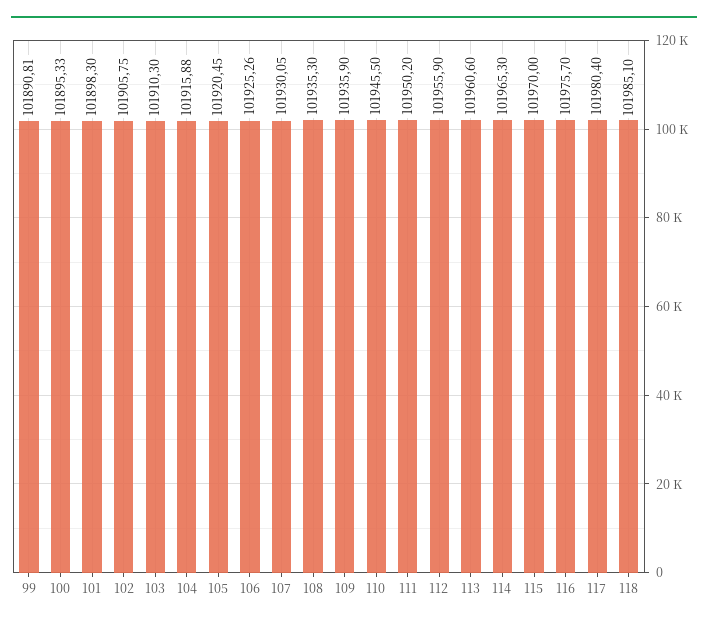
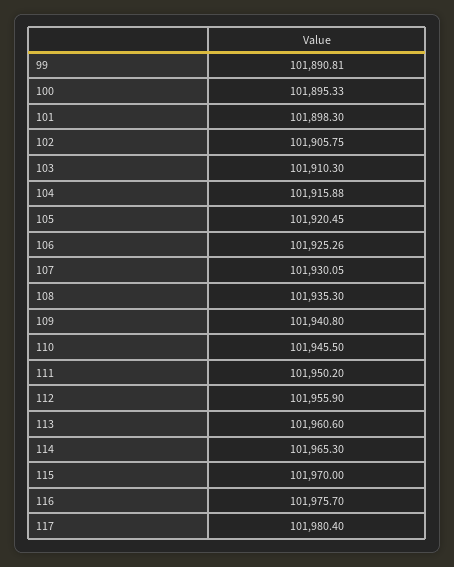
109: 101935.9 -> 101940.8
118: 101985.1 -> none

